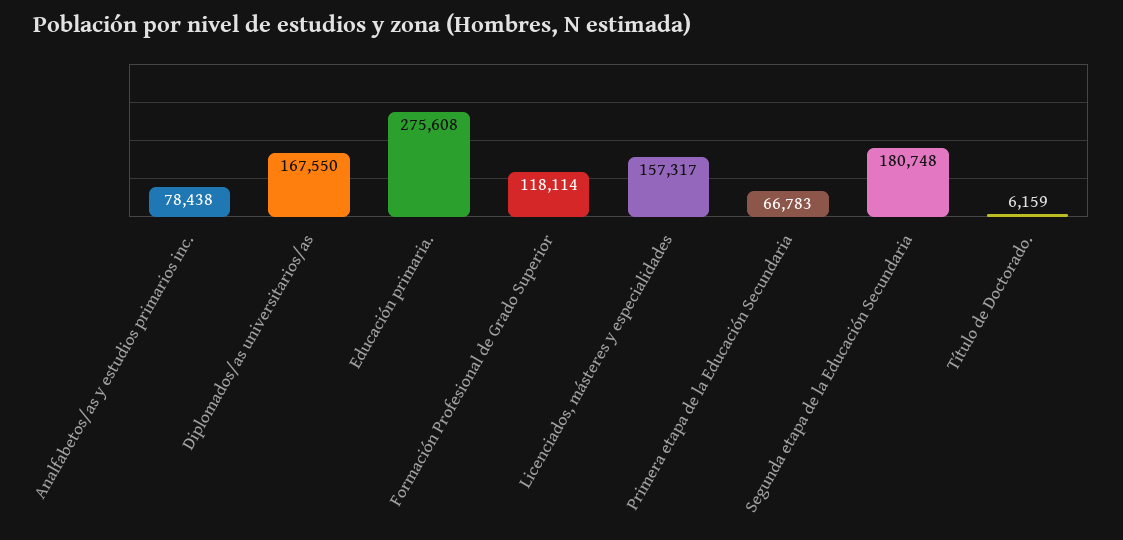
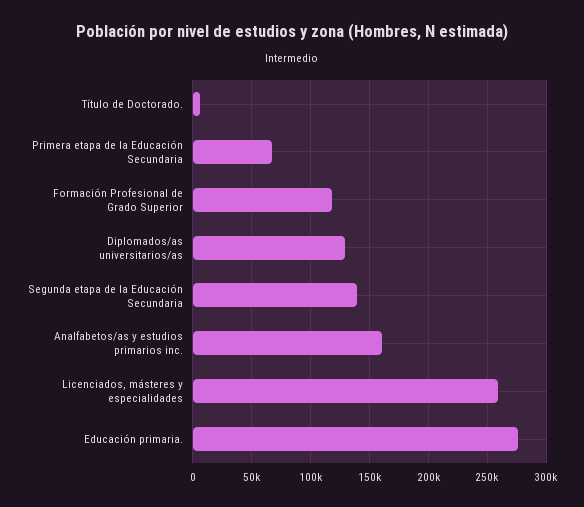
Analfabetos/as y estudios primarios inc.: 78438 -> 160000
Diplomados/as universitarios/as: 167550 -> 130000
Licenciados, másteres y especialidades: 157317 -> 260000
Segunda etapa de la Educación Secundaria: 180748 -> 140000

